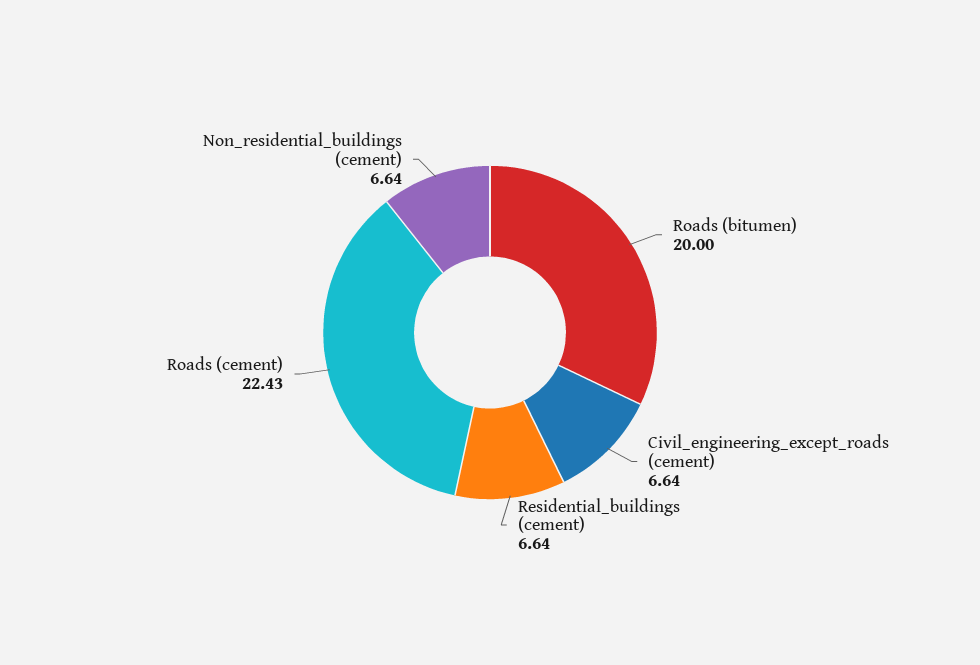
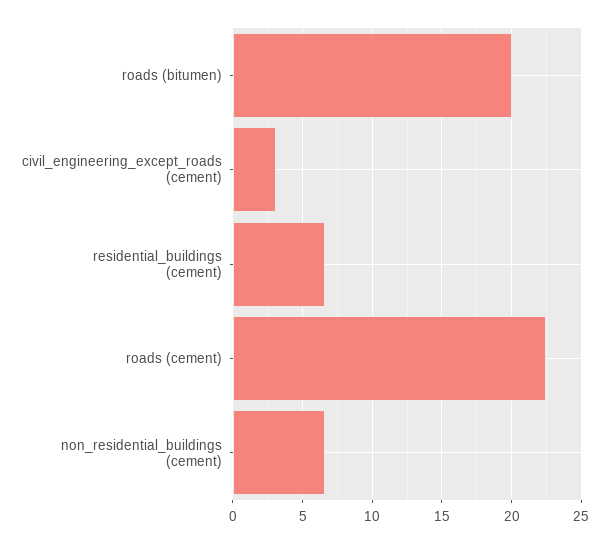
Civil_engineering_except_roads (cement): 6.64 -> 3

